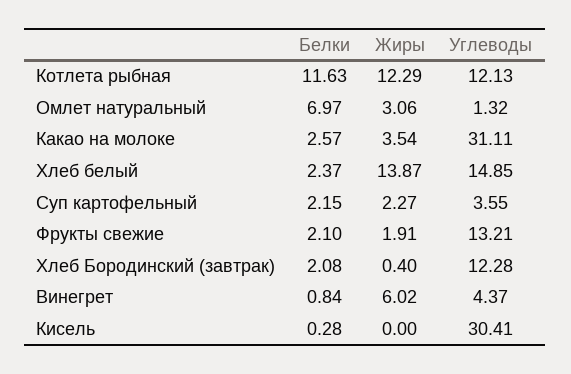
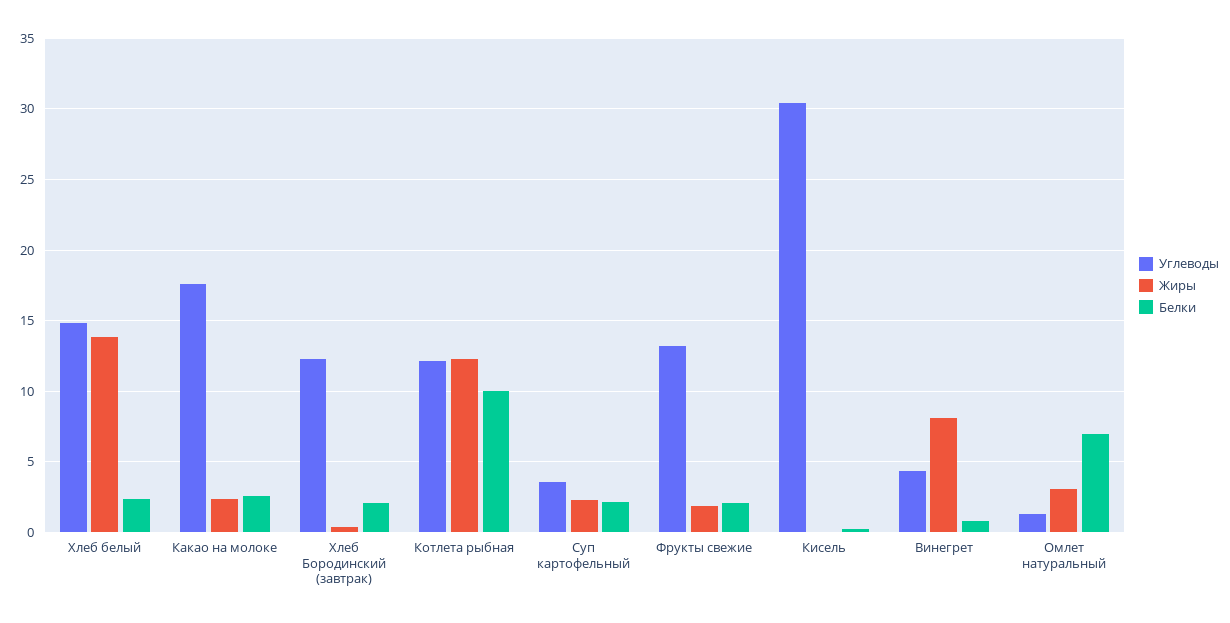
Белки, Котлета рыбная: 11.63 -> 10
Жиры, Какао на молоке: 3.54 -> 2.5
Углеводы, Какао на молоке: 31.11 -> 17.5
Жиры, Винегрет: 6.02 -> 8

